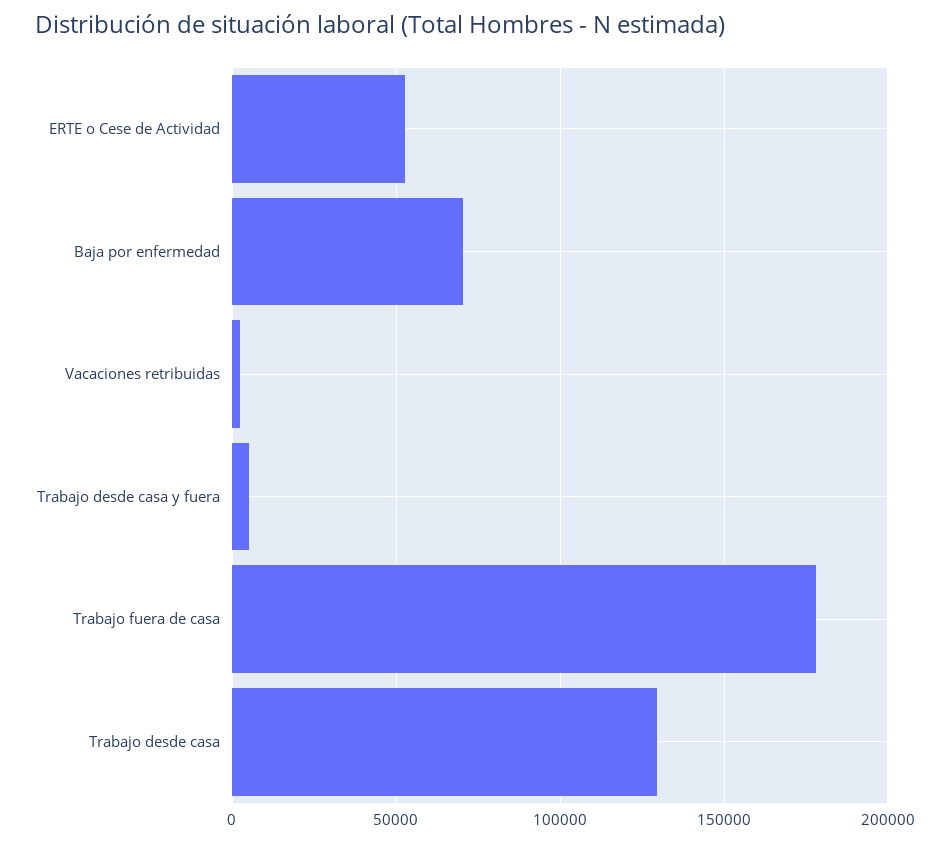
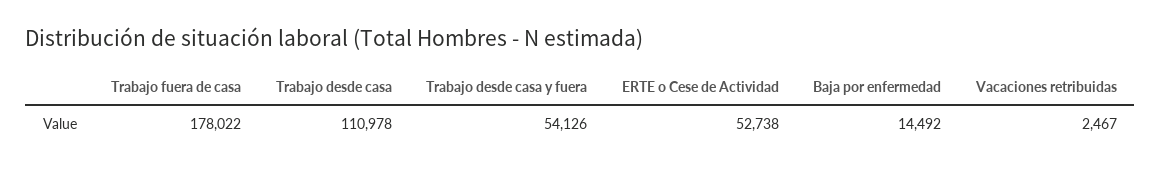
Baja por enfermedad: 70000 -> 14492
Trabajo desde casa y fuera: 5000 -> 54126
Trabajo desde casa: 130000 -> 110978

